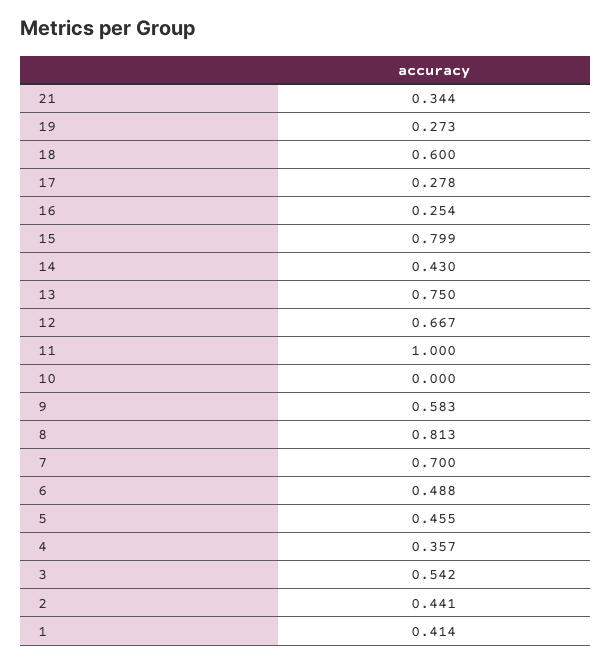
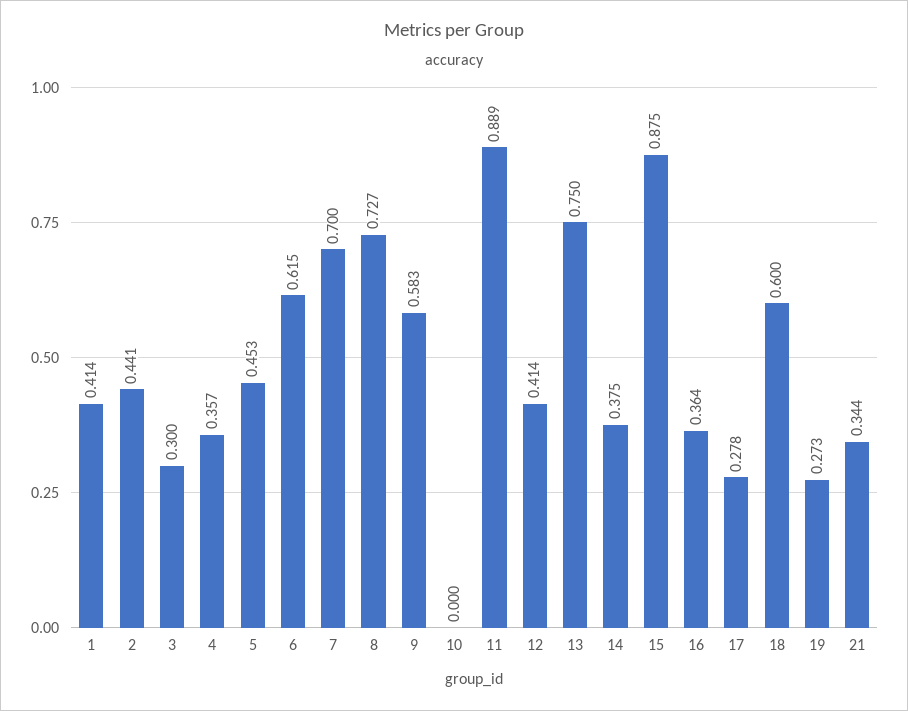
16: 0.254 -> 0.364
15: 0.799 -> 0.875
14: 0.43 -> 0.375
12: 0.667 -> 0.414
11: 1 -> 0.889
8: 0.813 -> 0.727
6: 0.488 -> 0.615
5: 0.455 -> 0.453
3: 0.542 -> 0.3

